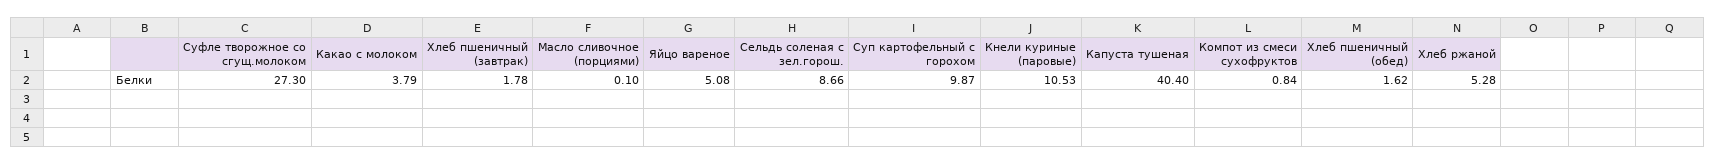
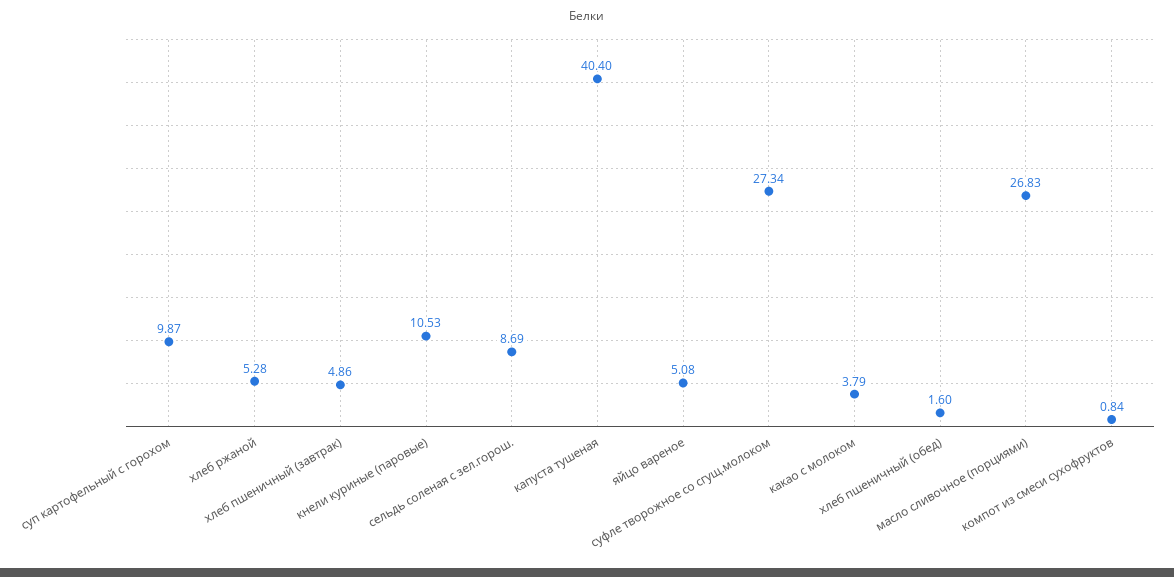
Суфле творожное со сгущ.молоком: 27.3 -> 27.34
Хлеб пшеничный (завтрак): 1.78 -> 4.86
Масло сливочное (порциями): 0.1 -> 26.83
Сельдь соленая с зел.горош.: 8.66 -> 8.69
Хлеб пшеничный (обед): 1.62 -> 1.6

